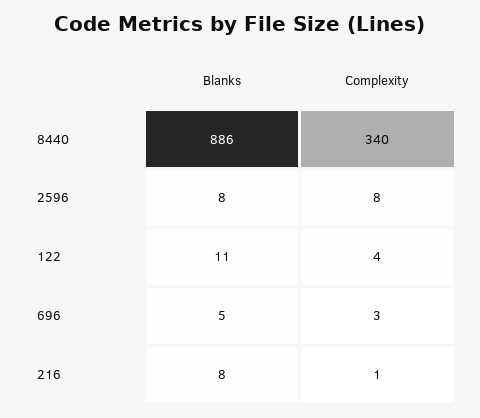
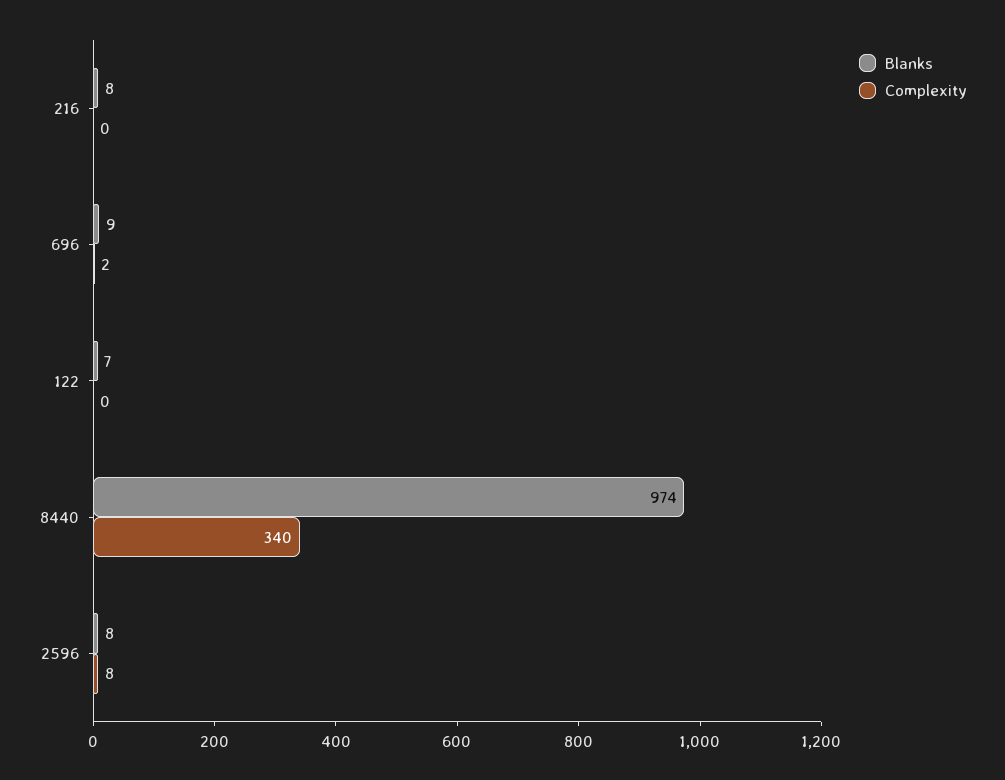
Blanks, 8440: 886 -> 974
Blanks, 122: 11 -> 7
Complexity, 122: 4 -> 0
Blanks, 696: 5 -> 9
Complexity, 696: 3 -> 2
Complexity, 216: 1 -> 0

